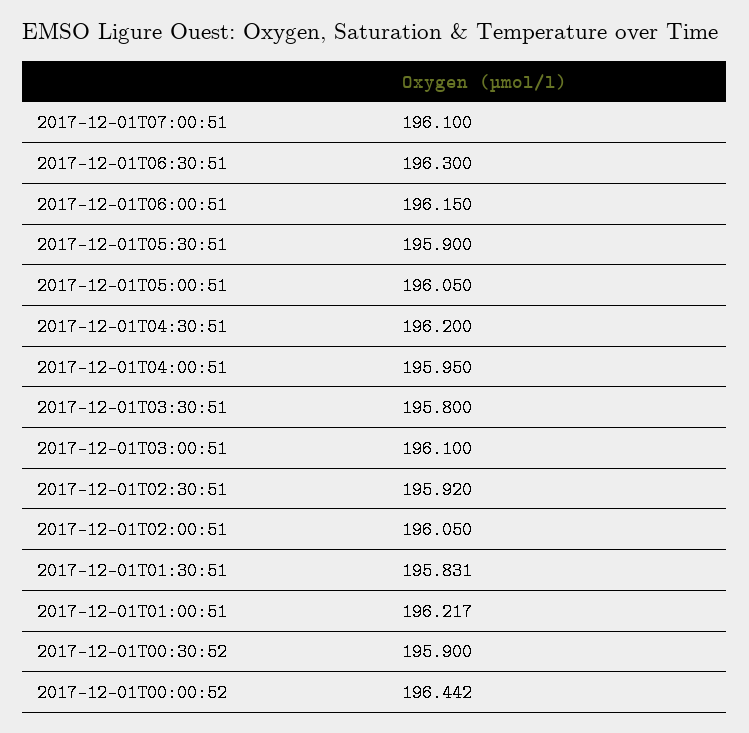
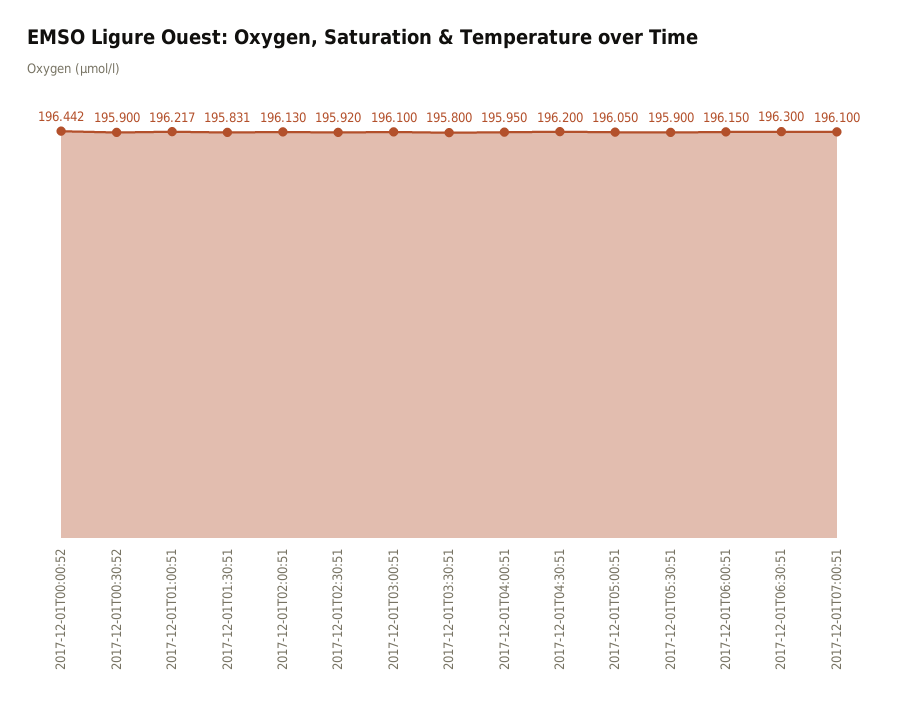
2017-12-01T02:00:51: 196.05 -> 196.13

